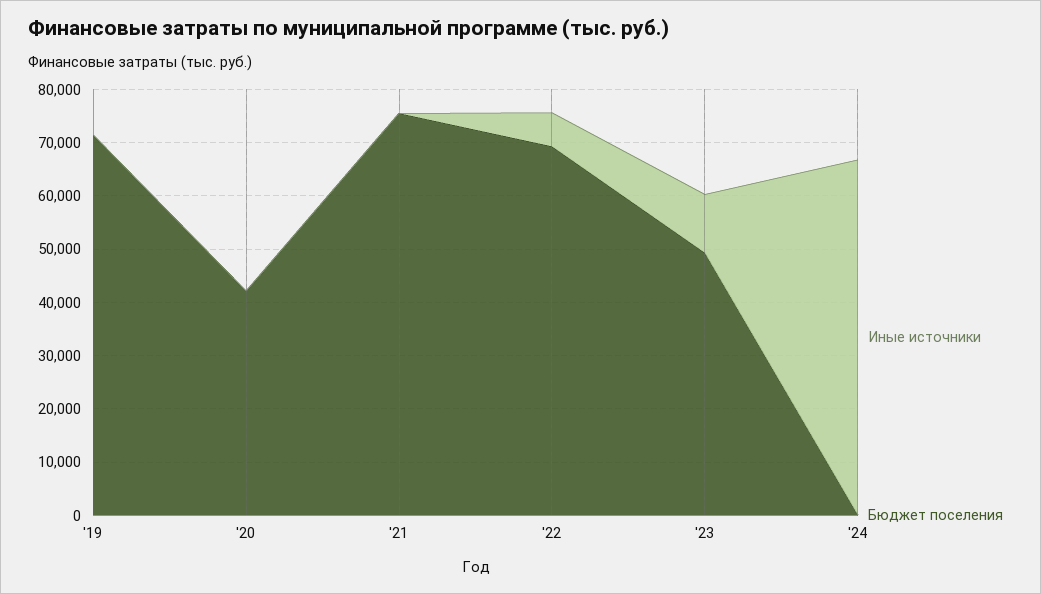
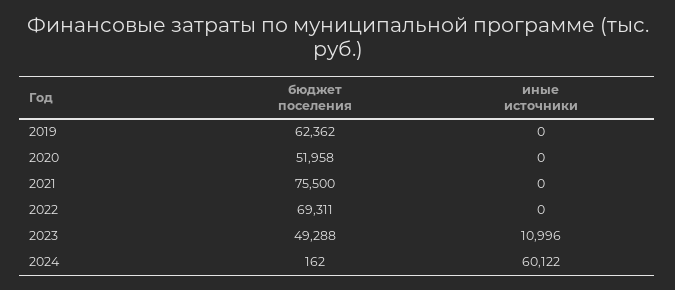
Бюджет поселения, '19: 72000 -> 62362
Бюджет поселения, '20: 42000 -> 51958
Иные источники, '22: 6000 -> 0
Иные источники, '24: 66000 -> 60122

